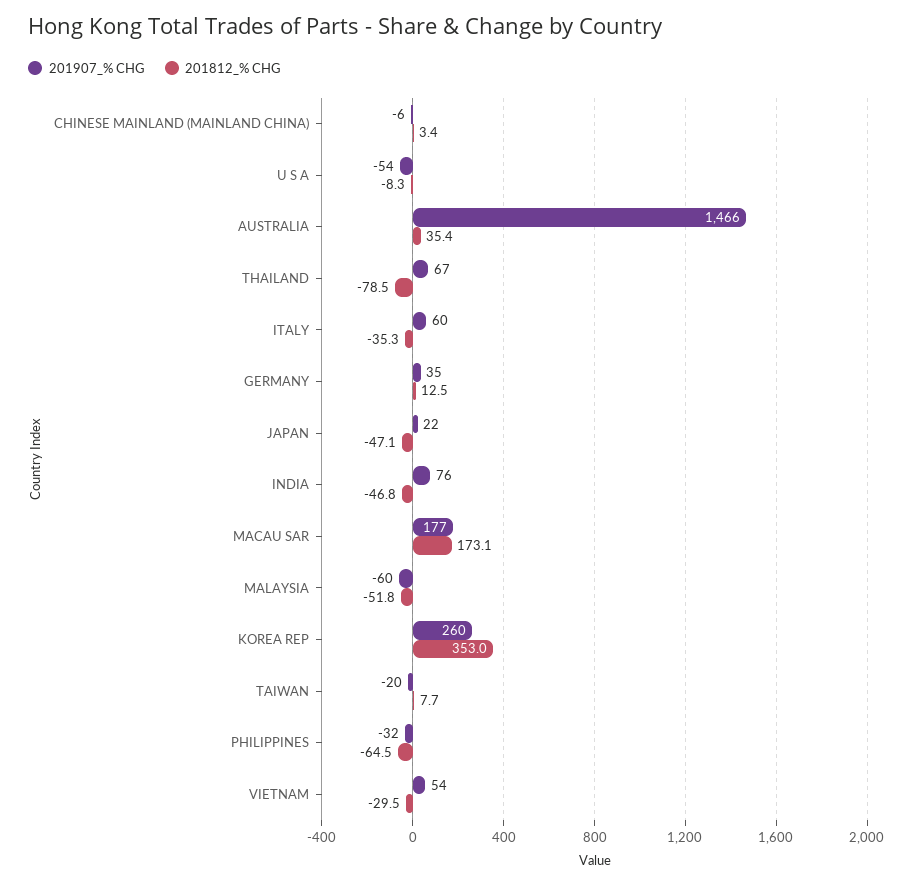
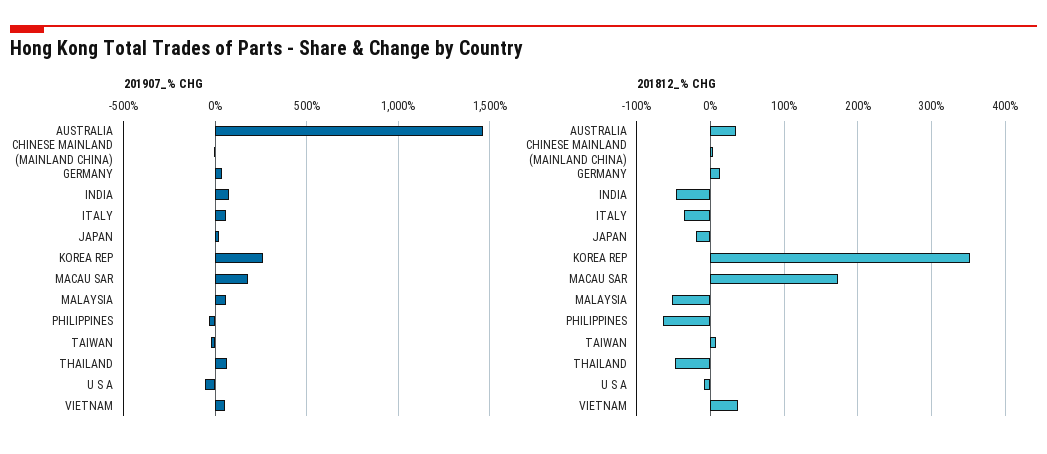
201812_% CHG, THAILAND: -78.5 -> -50
201812_% CHG, JAPAN: -47.1 -> -20
201907_% CHG, MALAYSIA: -60 -> 50
201812_% CHG, VIETNAM: -29.5 -> 40

